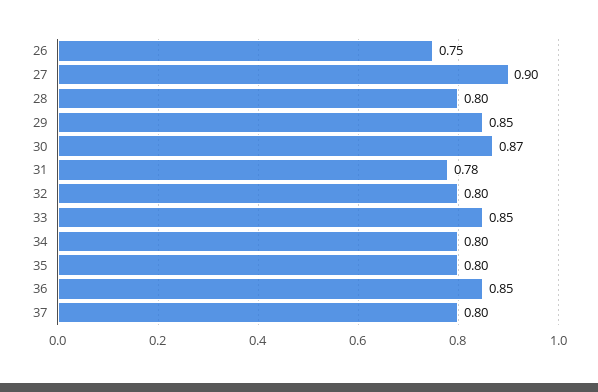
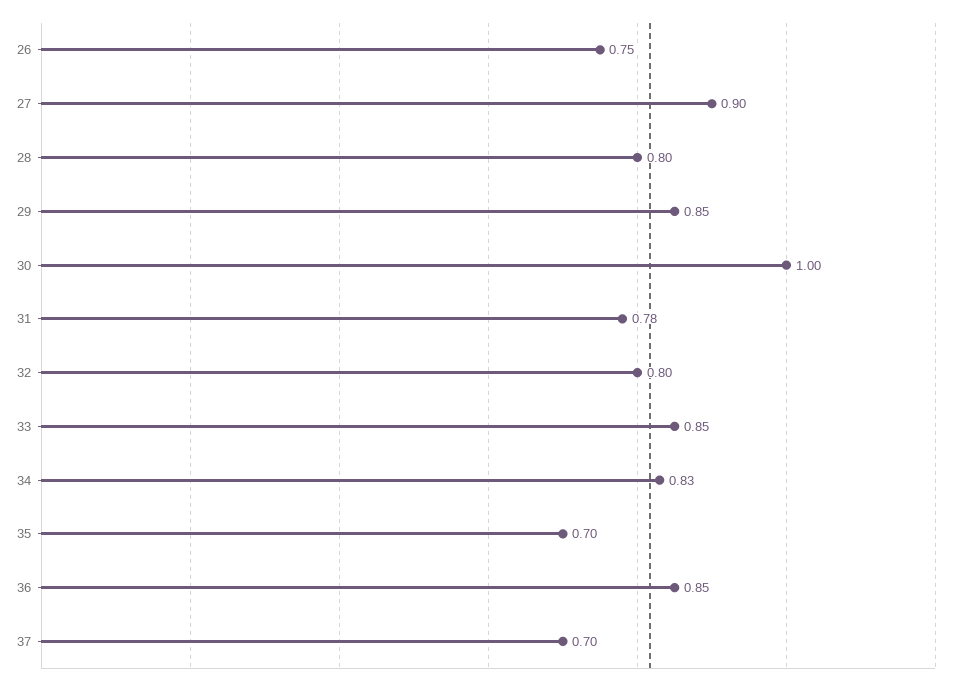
30: 0.87 -> 1
34: 0.8 -> 0.83
35: 0.8 -> 0.7
37: 0.8 -> 0.7

